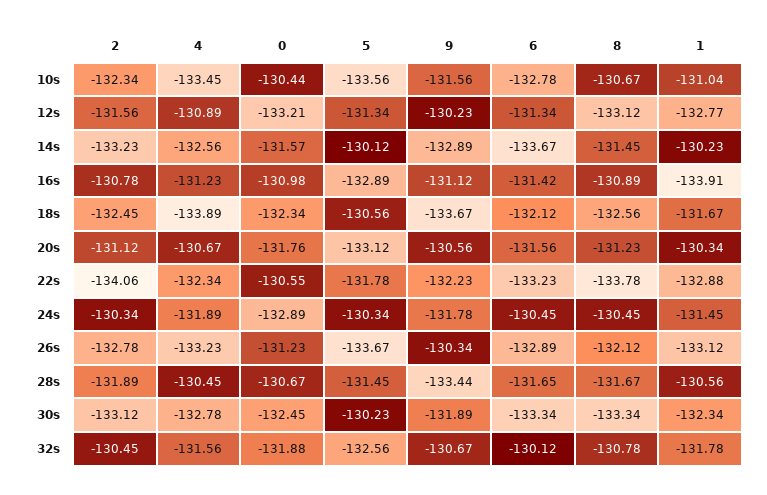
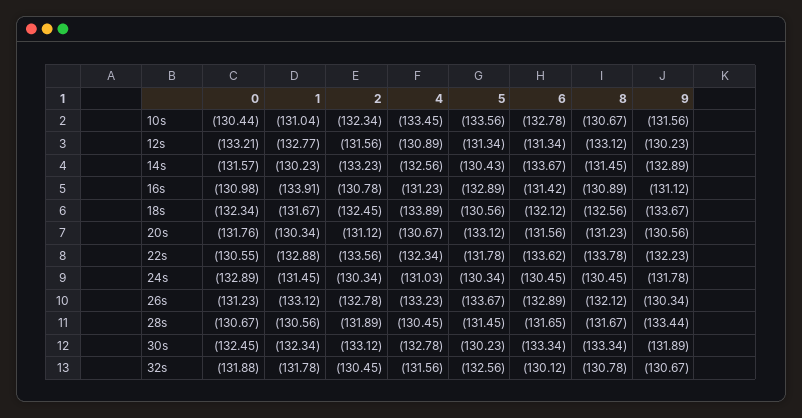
5, 14s: -130.12 -> -130.43
2, 22s: -134.06 -> -133.56
6, 22s: -133.23 -> -133.62
4, 24s: -131.89 -> -131.03

